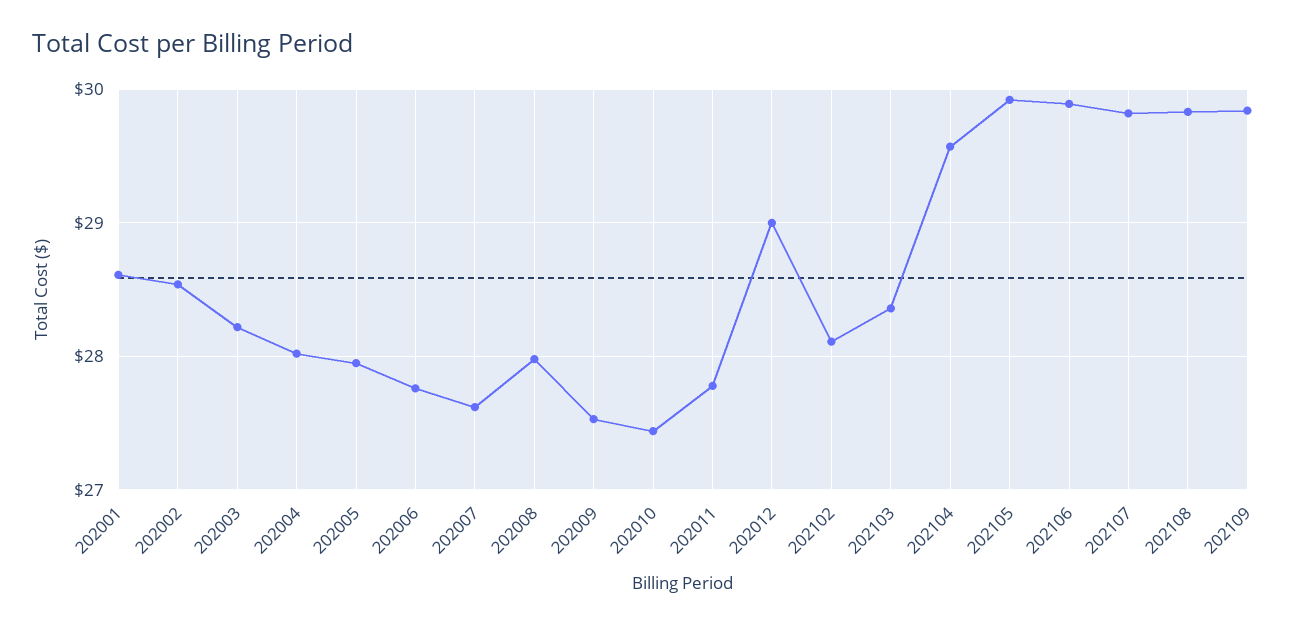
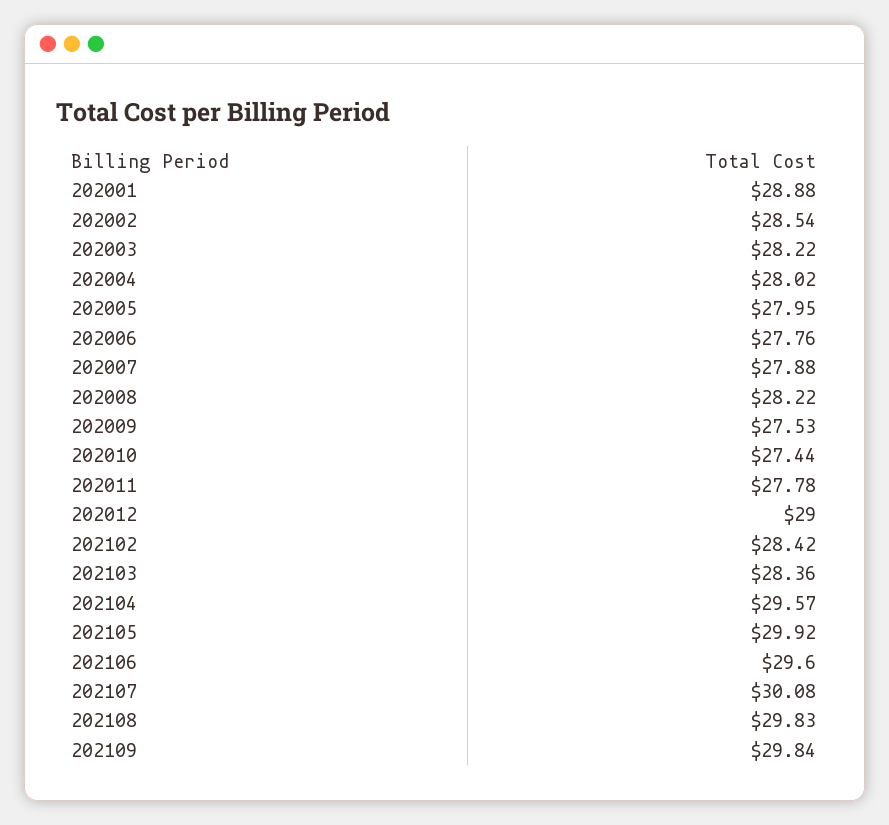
202001: 28.6 -> 28.88
202007: 27.6 -> 27.88
202008: 28 -> 28.22
202102: 28.1 -> 28.42
202106: 29.9 -> 29.6
202107: 29.8 -> 30.08

